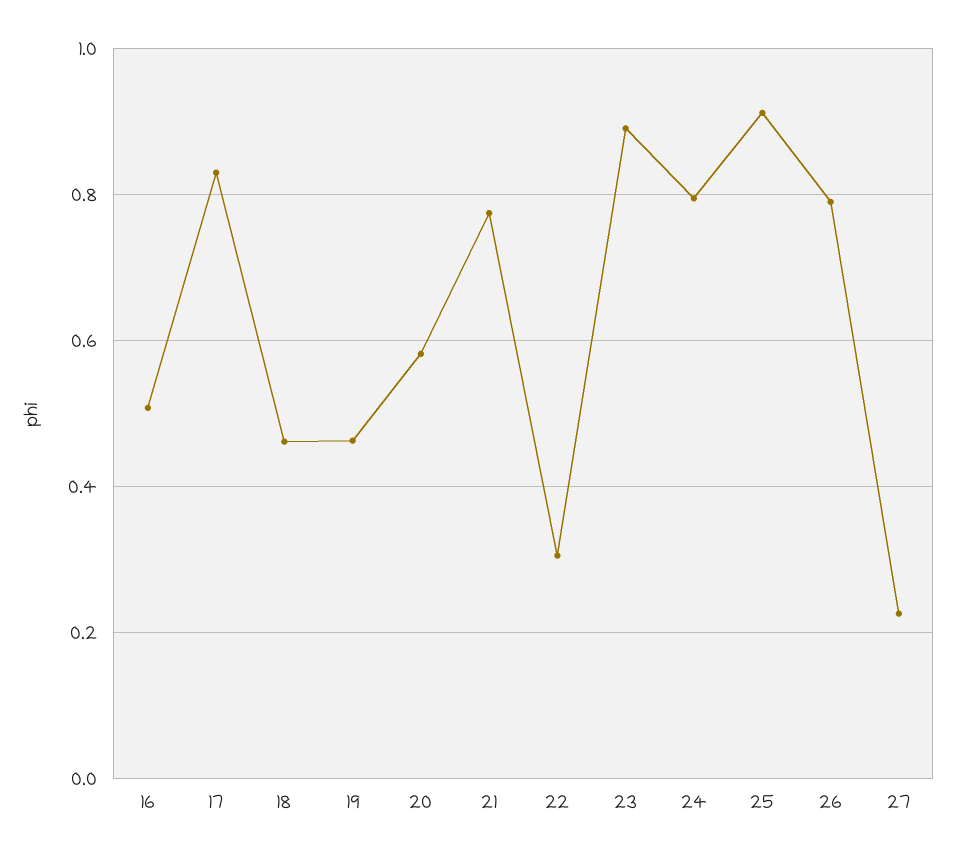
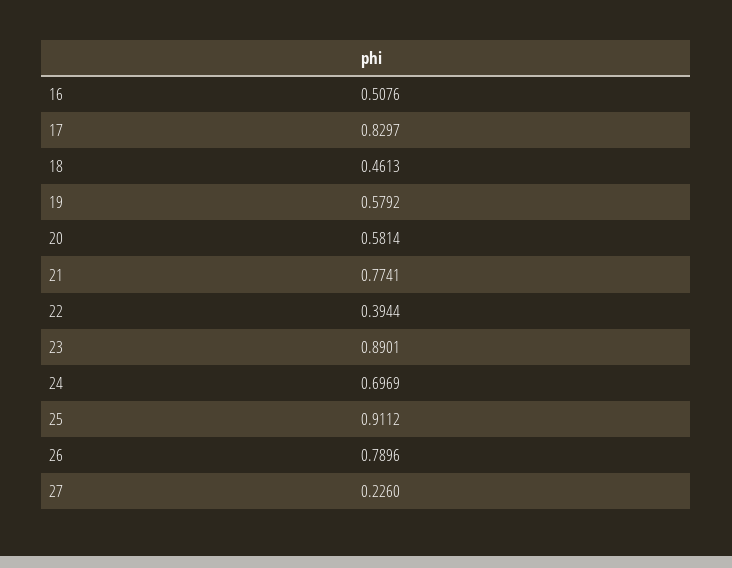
19: 0.46 -> 0.5792
22: 0.3 -> 0.3944
24: 0.8 -> 0.6969

